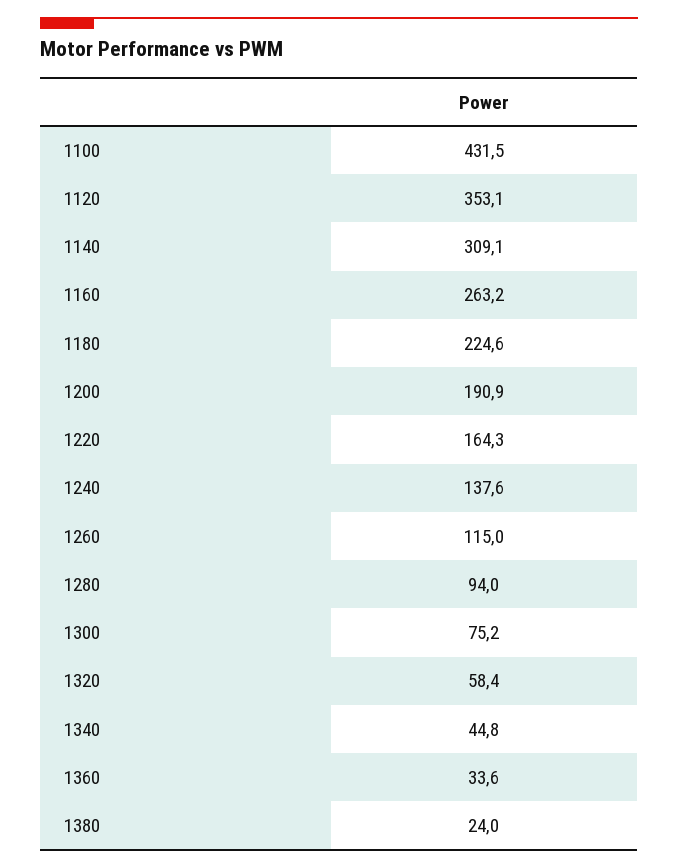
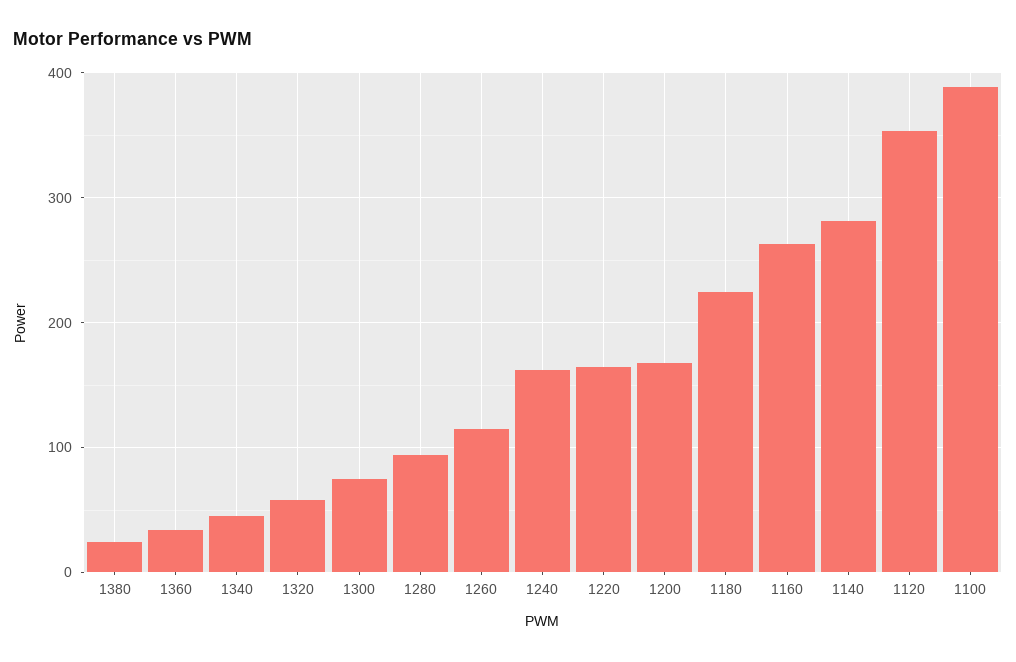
1100: 431.5 -> 390
1140: 309.1 -> 280
1200: 190.9 -> 170
1240: 137.6 -> 160

